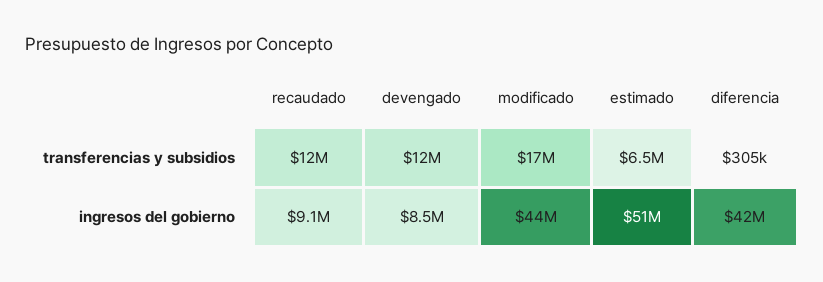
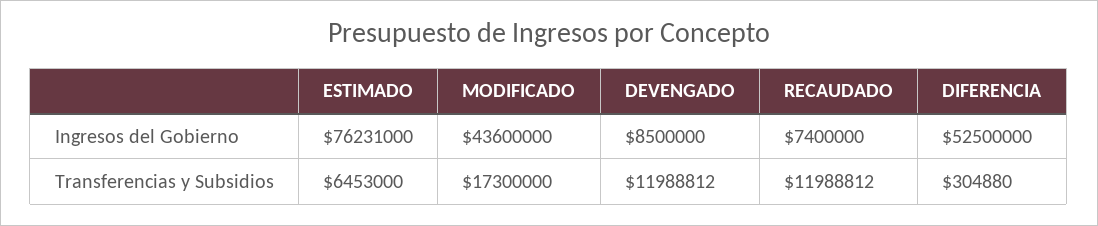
recaudado, ingresos del gobierno: 9100000 -> 7400000
estimado, ingresos del gobierno: 51000000 -> 76231000
diferencia, ingresos del gobierno: 42000000 -> 52500000

